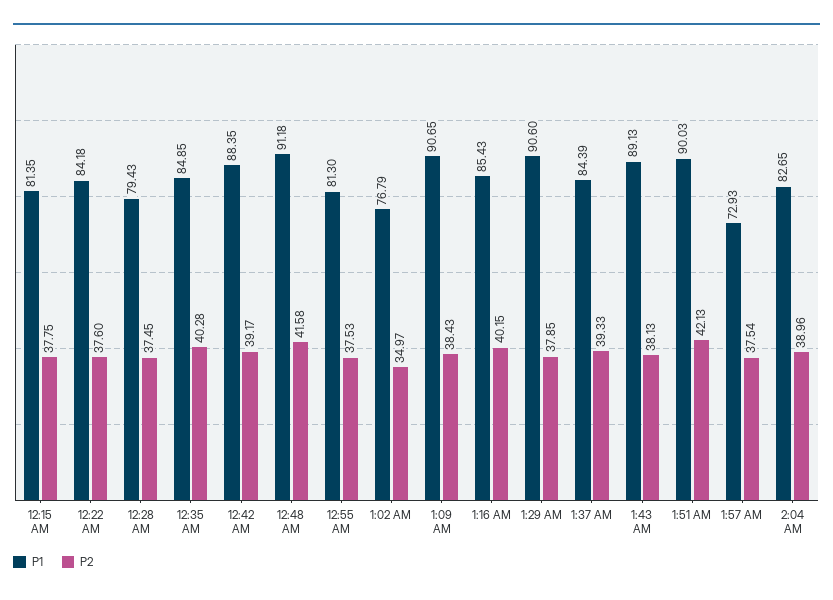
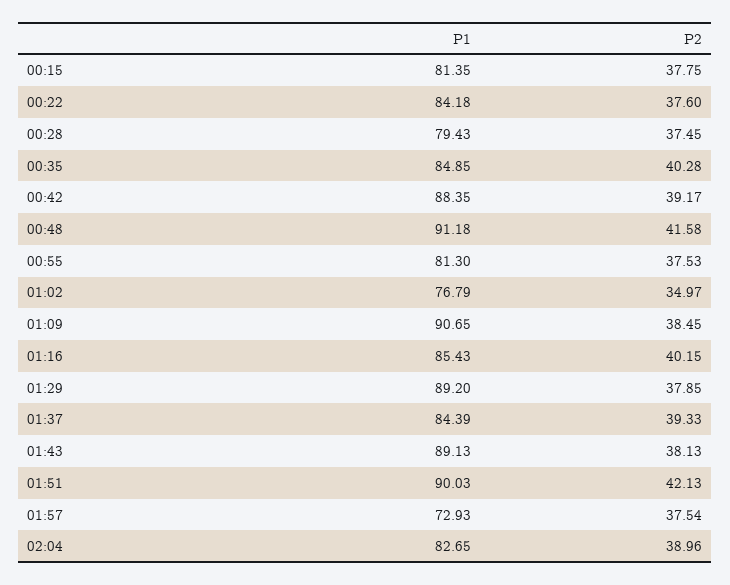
P2, 1:09 AM: 38.43 -> 38.45
P1, 1:29 AM: 90.6 -> 89.2

